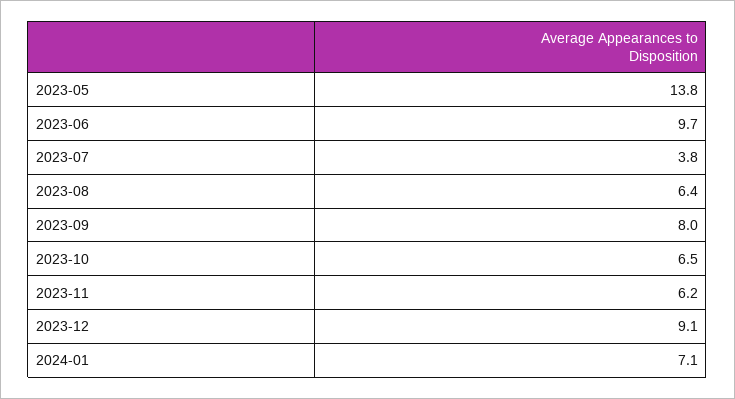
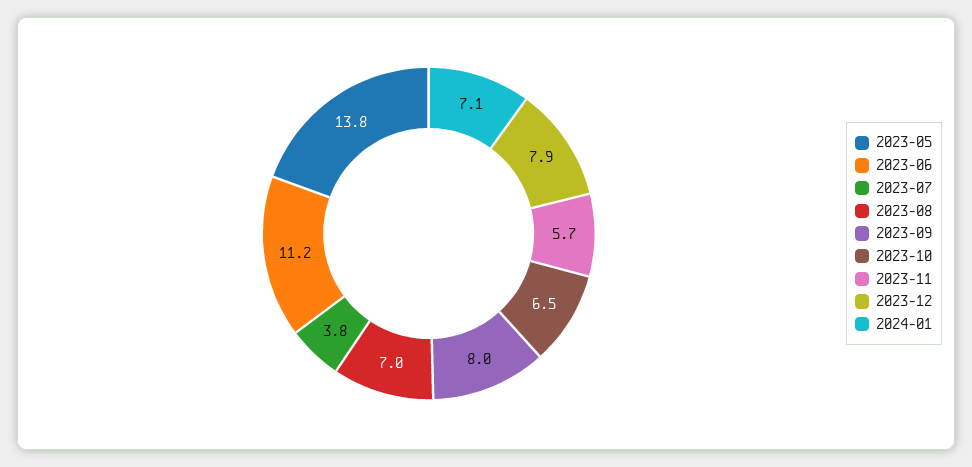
2023-06: 9.7 -> 11.2
2023-08: 6.4 -> 7
2023-11: 6.2 -> 5.7
2023-12: 9.1 -> 7.9

